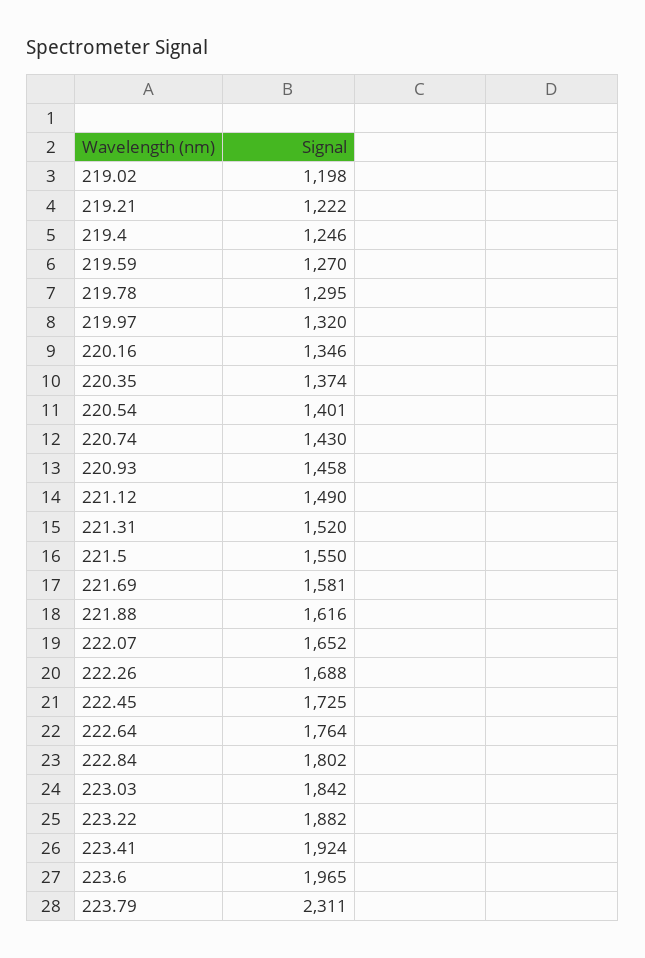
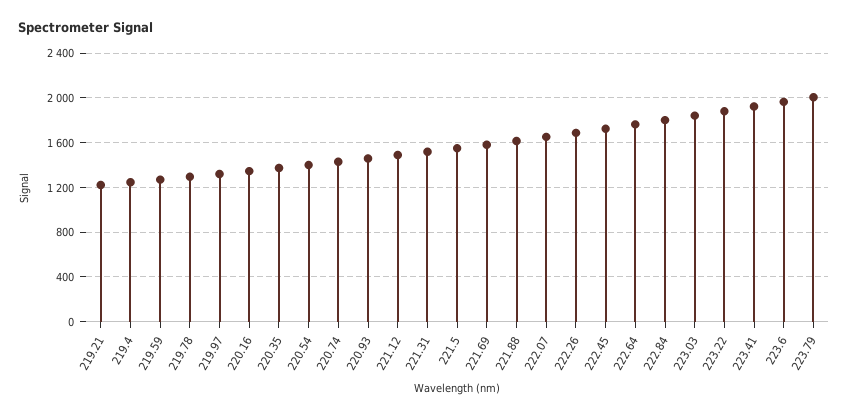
219.02: 1198 -> none
223.79: 2311 -> 2000

